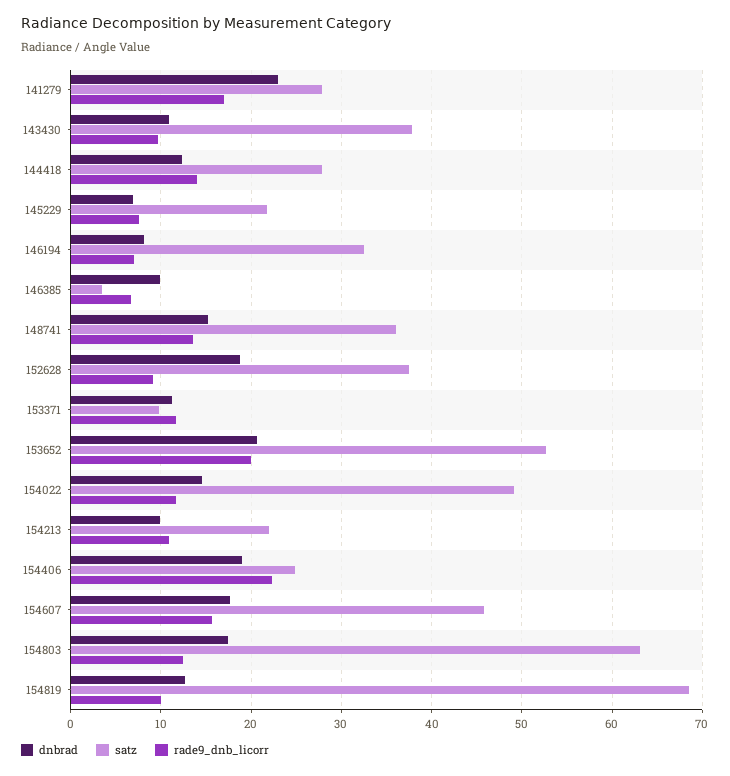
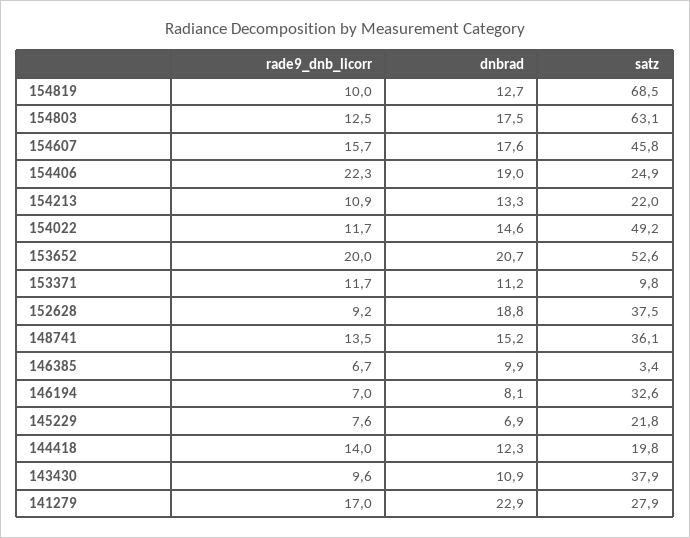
satz, 144418: 28 -> 19.8
dnbrad, 154213: 10 -> 13.3

